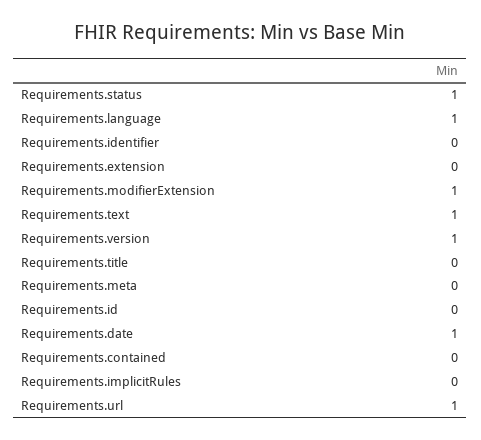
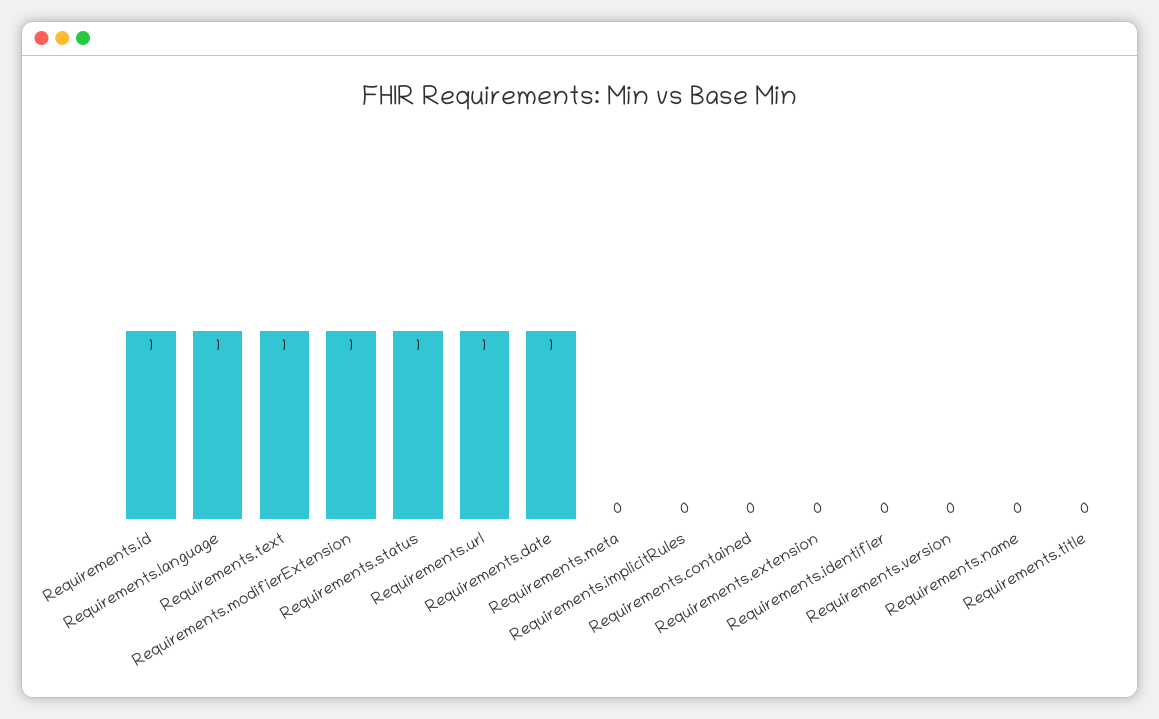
Requirements.version: 1 -> 0
Requirements.id: 0 -> 1
Requirements.name: none -> 0

